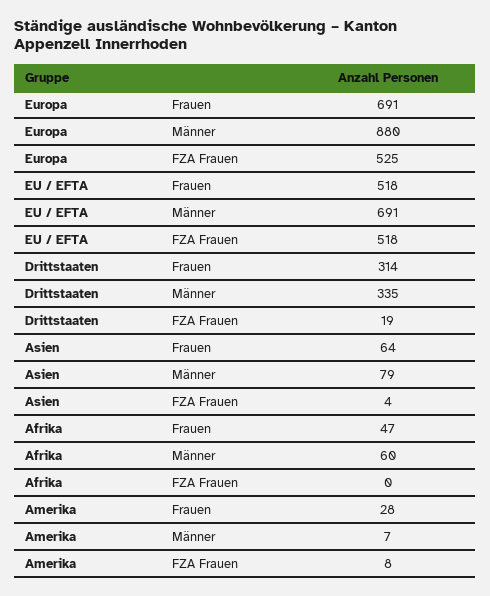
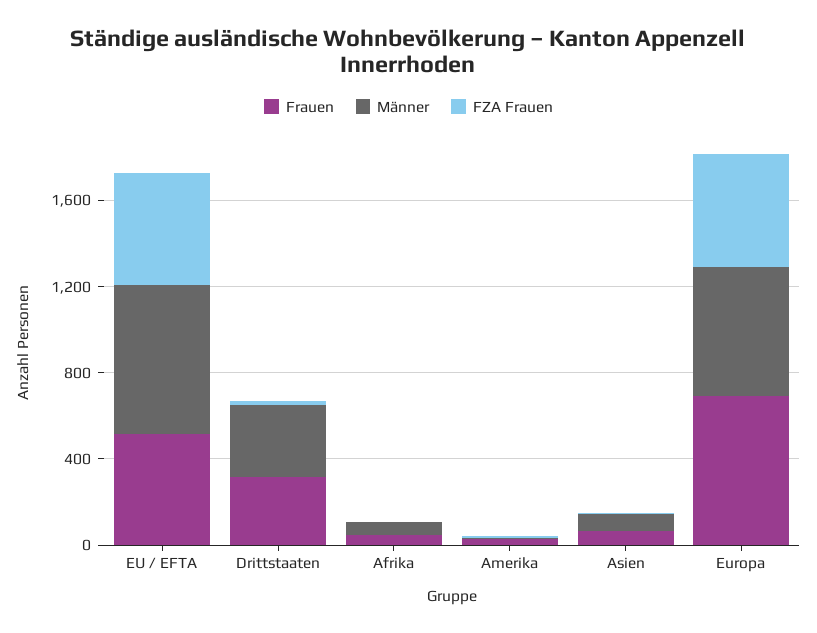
Männer, Europa: 880 -> 600

